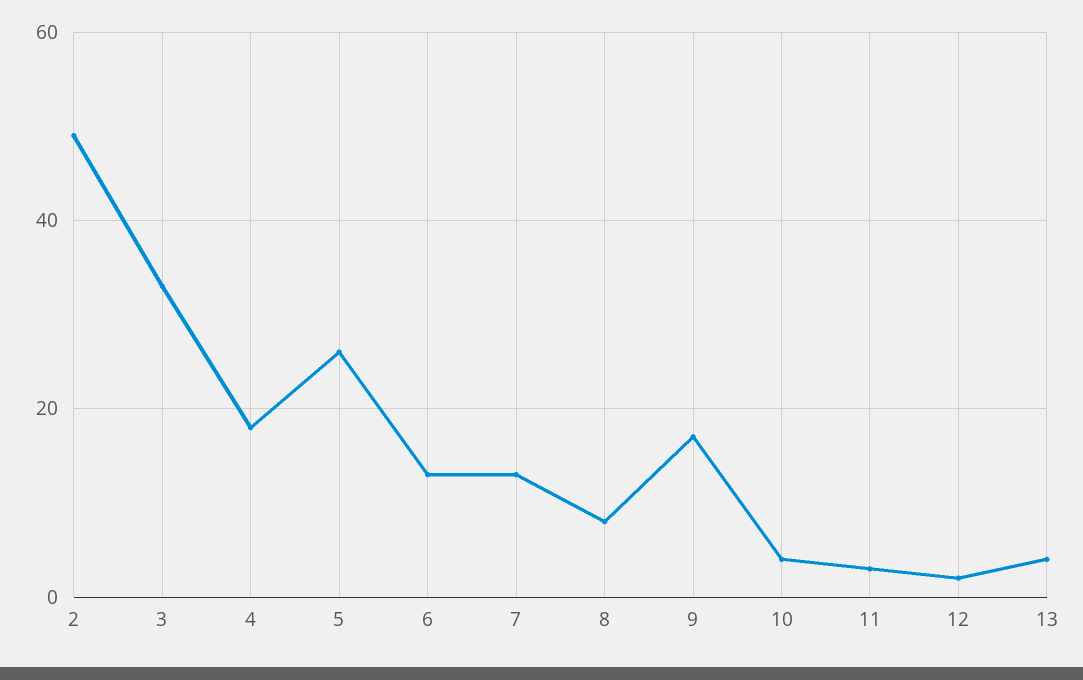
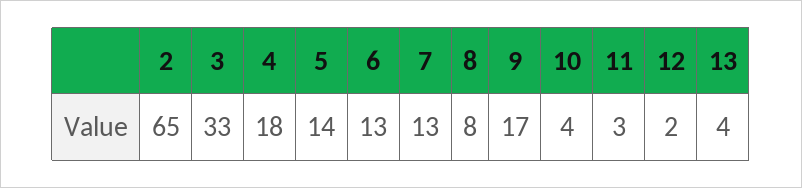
2: 50 -> 65
5: 25 -> 14

